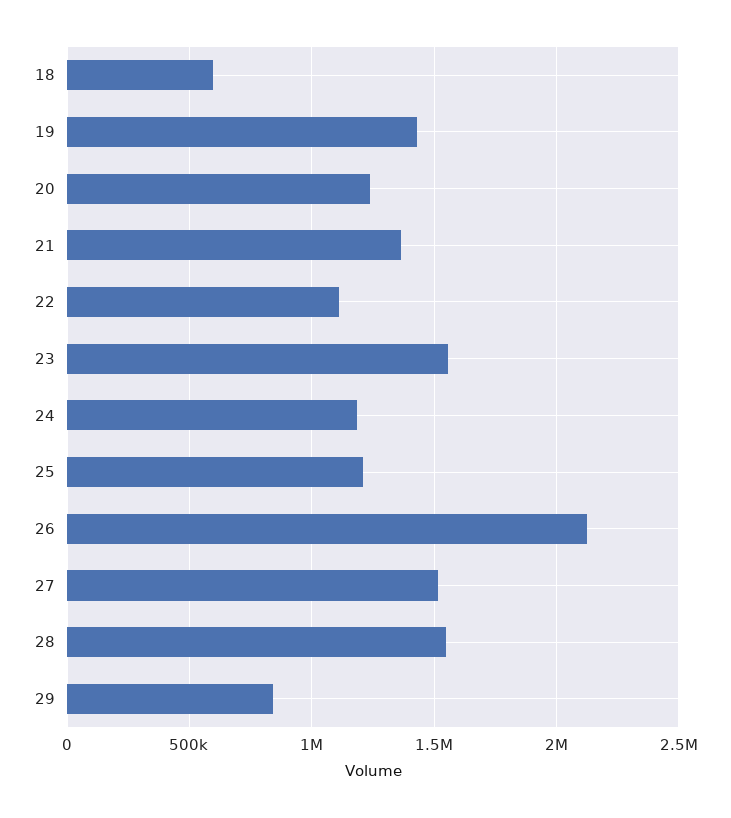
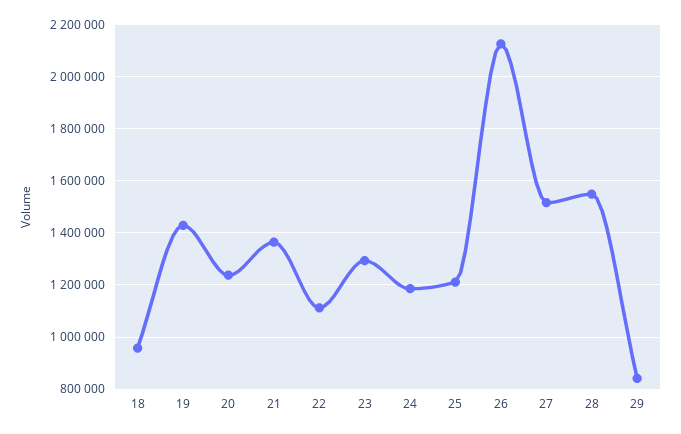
18: 600000 -> 950000
23: 1550000 -> 1300000

